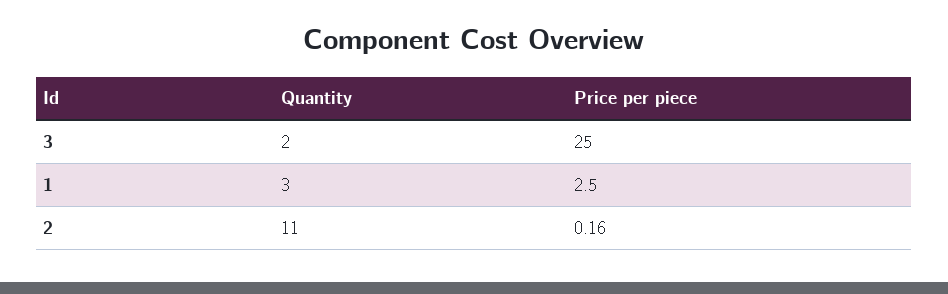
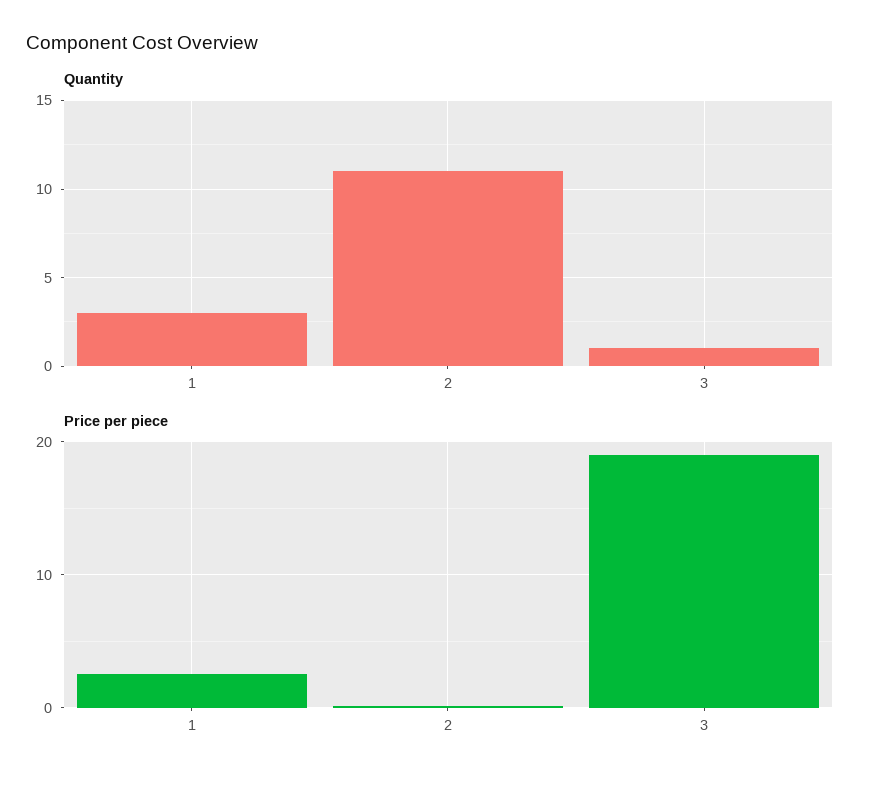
Quantity, 3: 2 -> 1
Price per piece, 3: 25 -> 19

